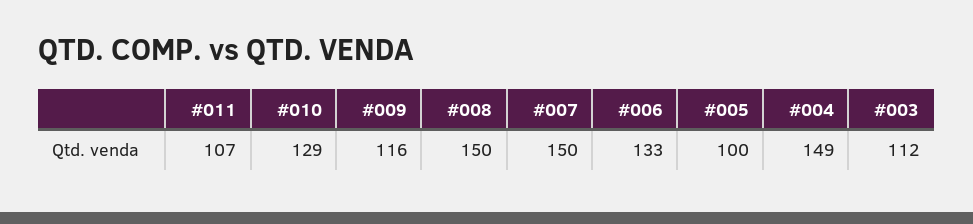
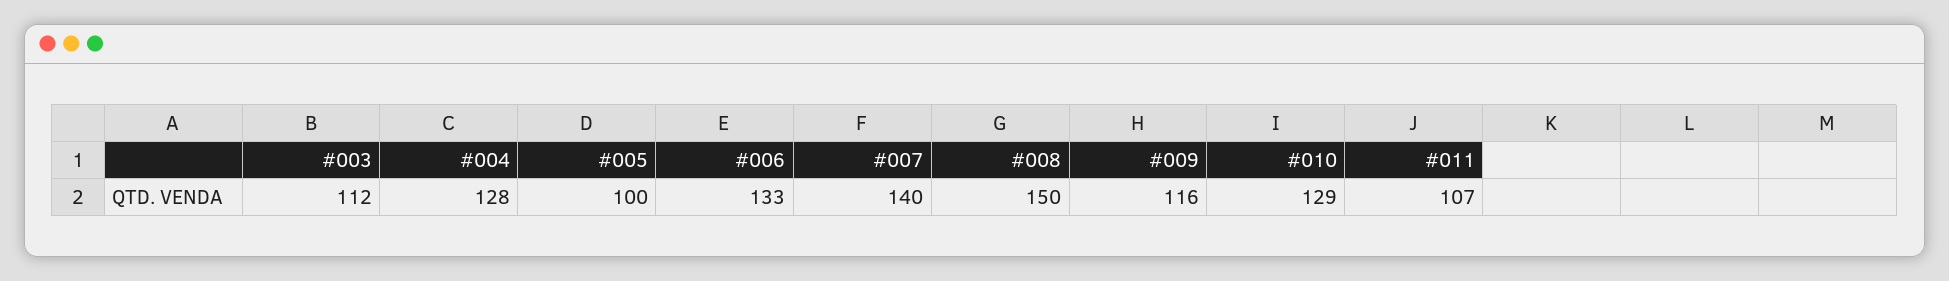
#007: 150 -> 140
#004: 149 -> 128

